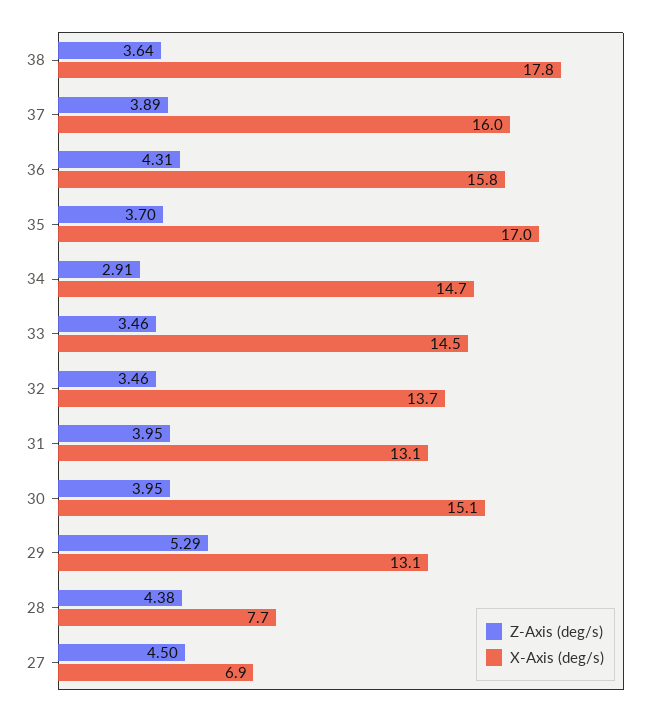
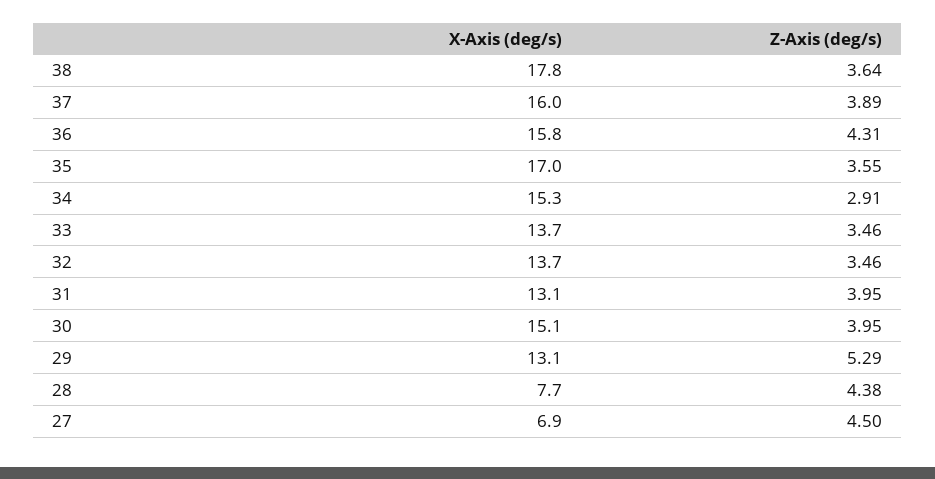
Z-Axis (deg/s), 35: 3.7 -> 3.55
X-Axis (deg/s), 34: 14.7 -> 15.3
X-Axis (deg/s), 33: 14.5 -> 13.7

